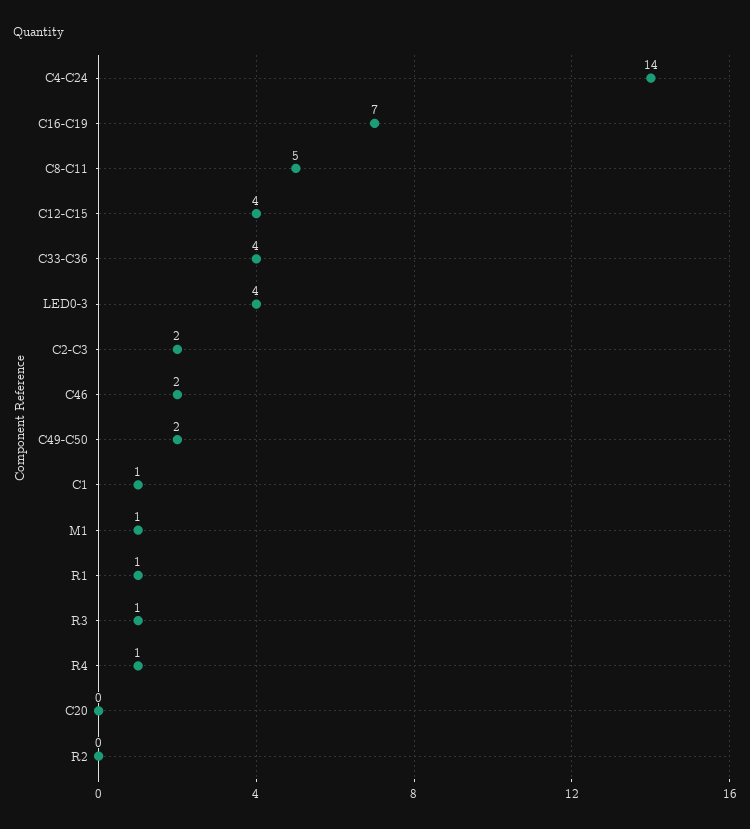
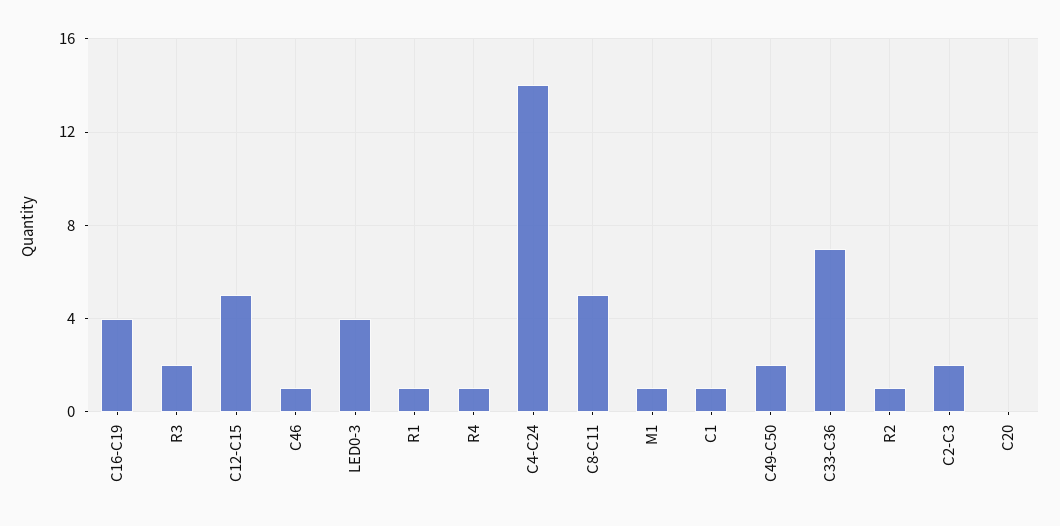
C16-C19: 7 -> 4
C12-C15: 4 -> 5
C33-C36: 4 -> 7
C46: 2 -> 1
R3: 1 -> 2
R2: 0 -> 1

